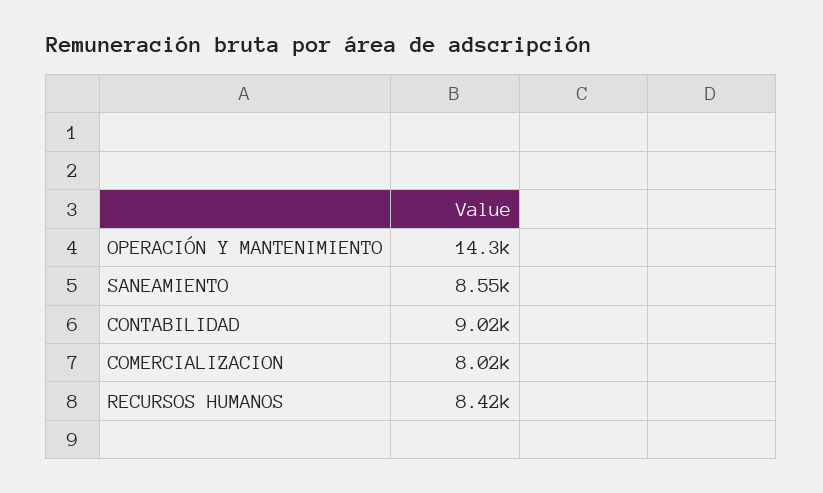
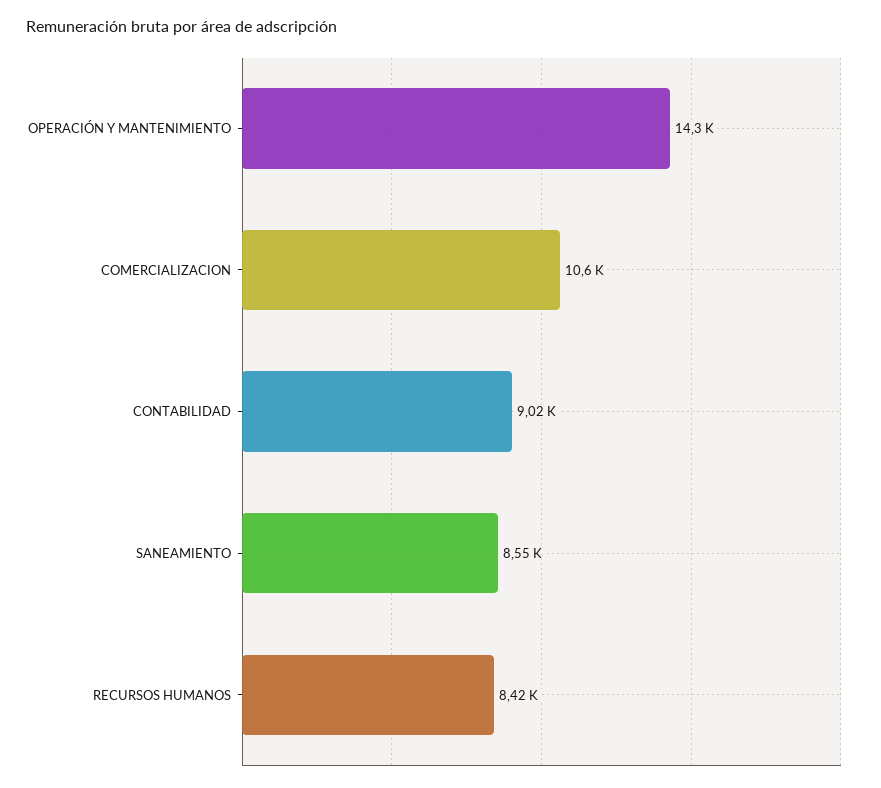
COMERCIALIZACION: 8020 -> 10600

